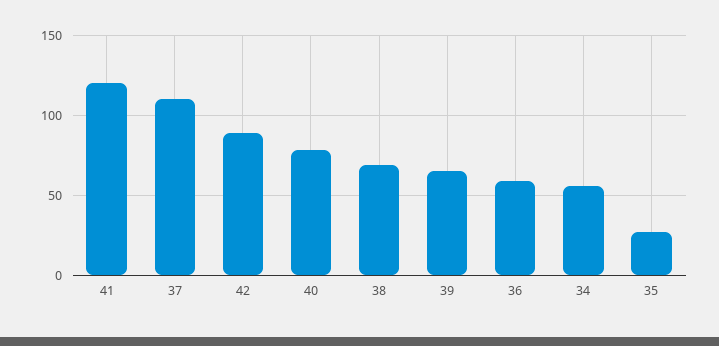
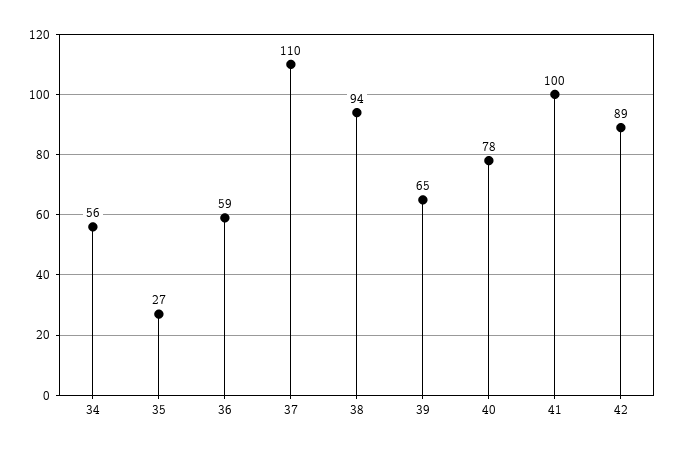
41: 120 -> 100
38: 70 -> 94

